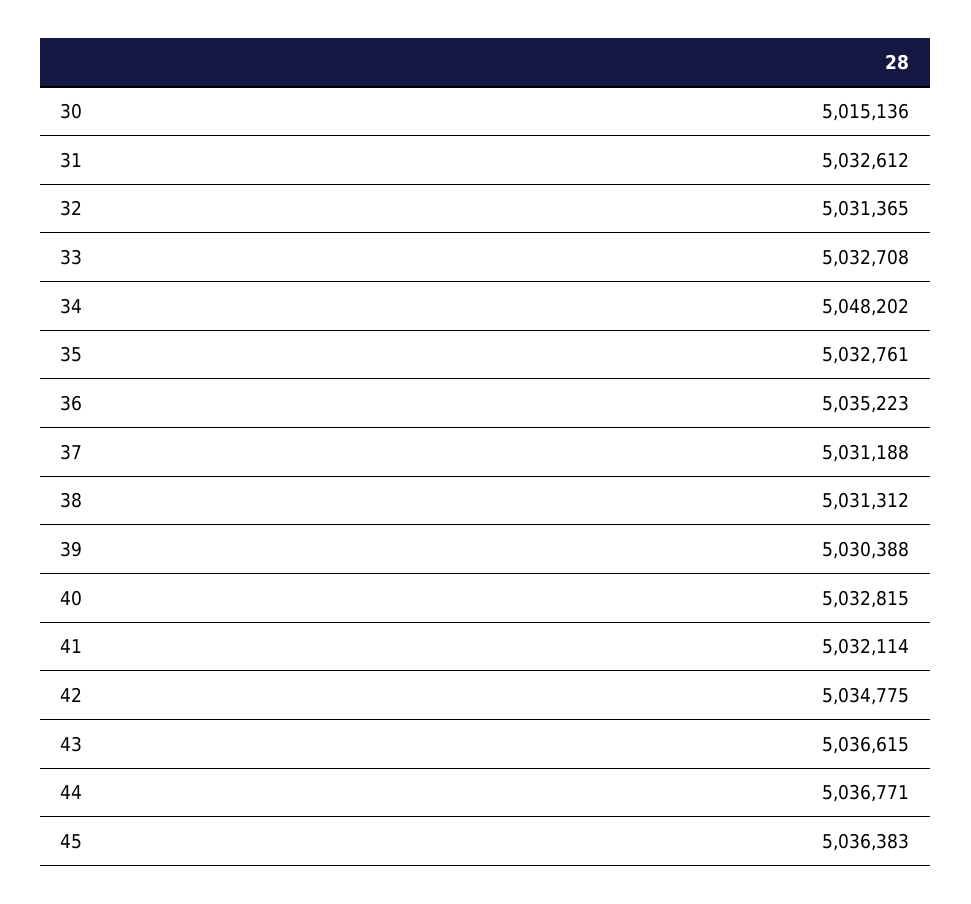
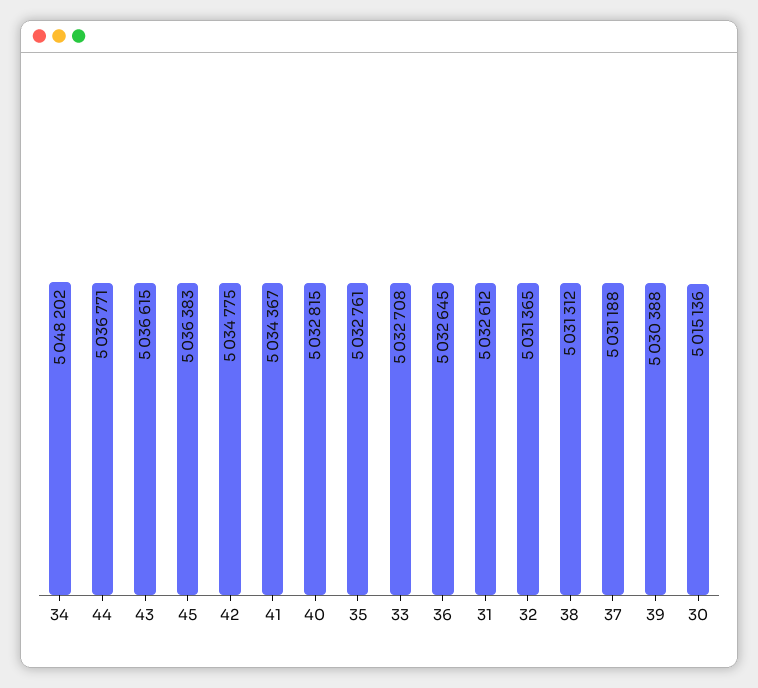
36: 5035223 -> 5032645
41: 5032114 -> 5034367

